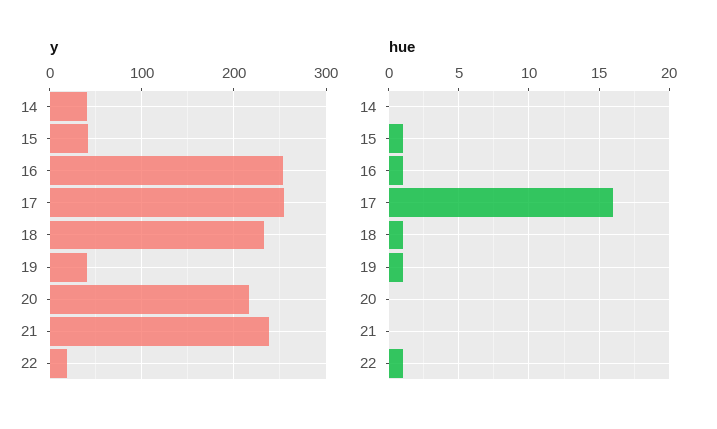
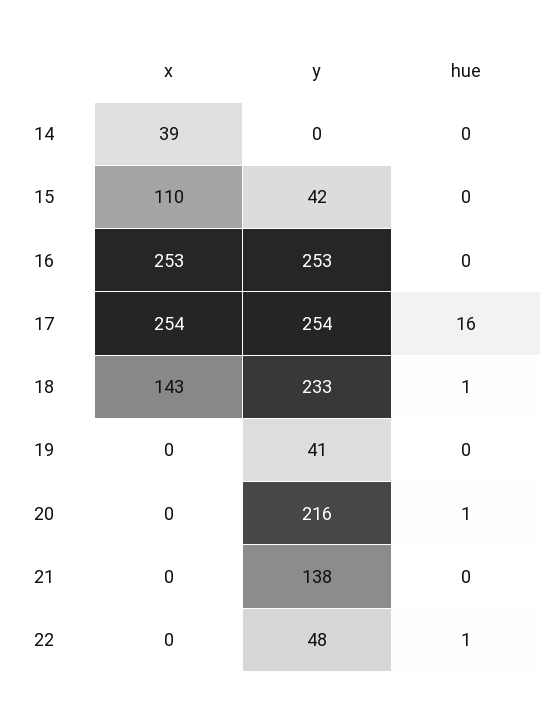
y, 14: 40 -> 0
y, 21: 240 -> 138
y, 22: 20 -> 48
hue, 15: 1 -> 0
hue, 16: 1 -> 0
hue, 19: 1 -> 0
hue, 20: 0 -> 1
x, 14: none -> 39
x, 15: none -> 110
x, 16: none -> 253
x, 17: none -> 254
x, 18: none -> 143
x, 19: none -> 0
x, 20: none -> 0
x, 21: none -> 0
x, 22: none -> 0

